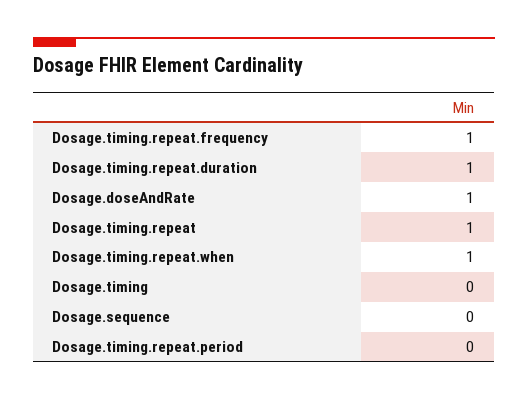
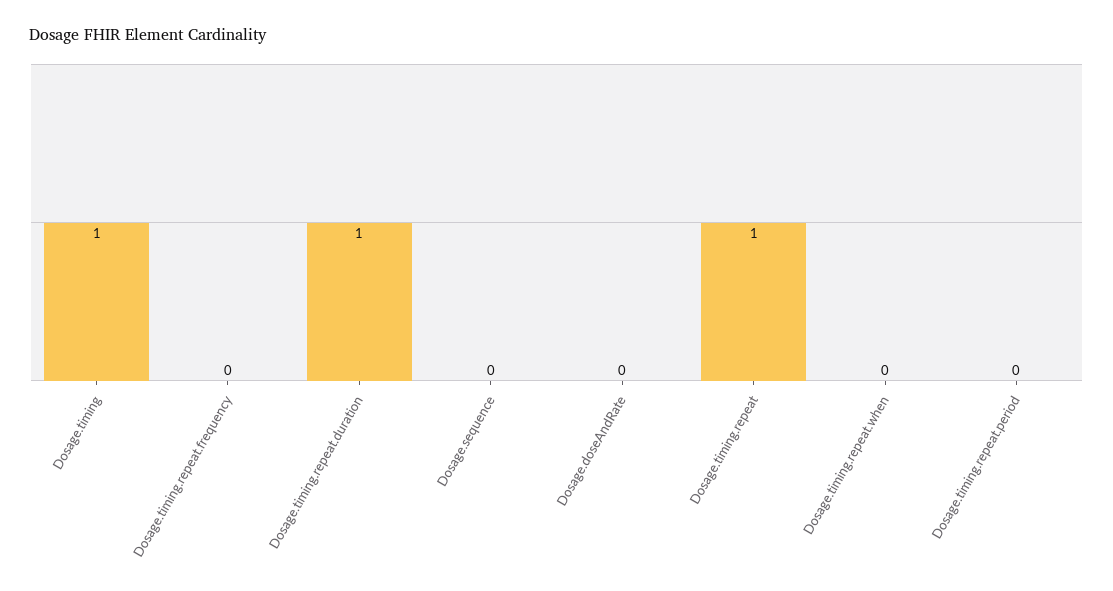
Dosage.timing.repeat.frequency: 1 -> 0
Dosage.doseAndRate: 1 -> 0
Dosage.timing.repeat.when: 1 -> 0
Dosage.timing: 0 -> 1

